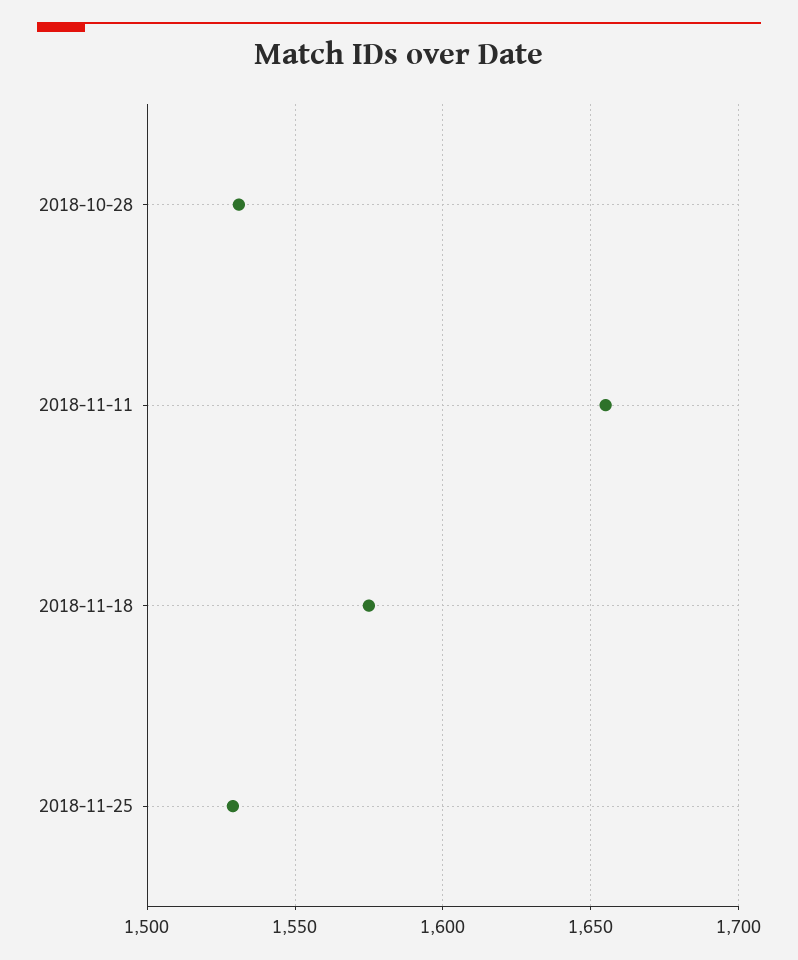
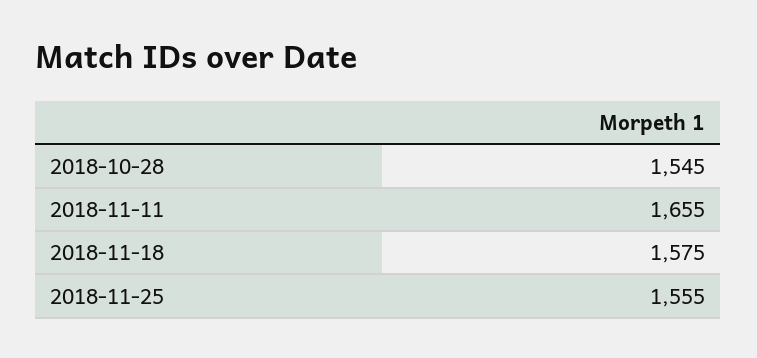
2018-10-28: 1530 -> 1545
2018-11-25: 1530 -> 1555

